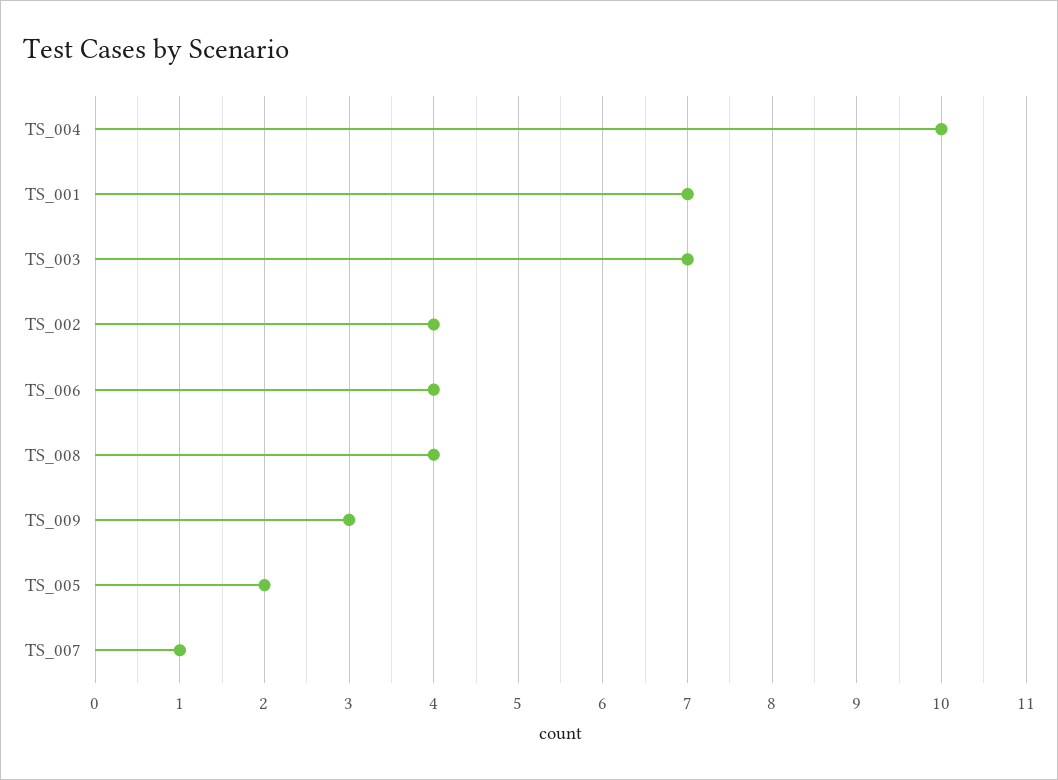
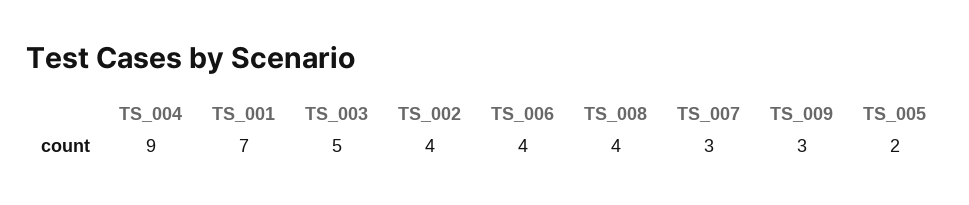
TS_004: 10 -> 9
TS_003: 7 -> 5
TS_007: 1 -> 3

